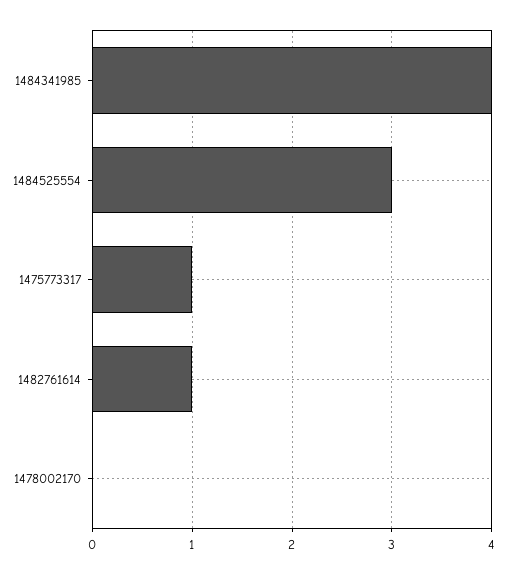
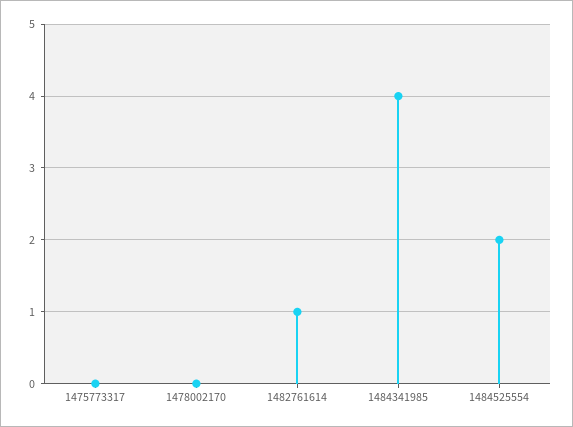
1484525554: 3 -> 2
1475773317: 1 -> 0

